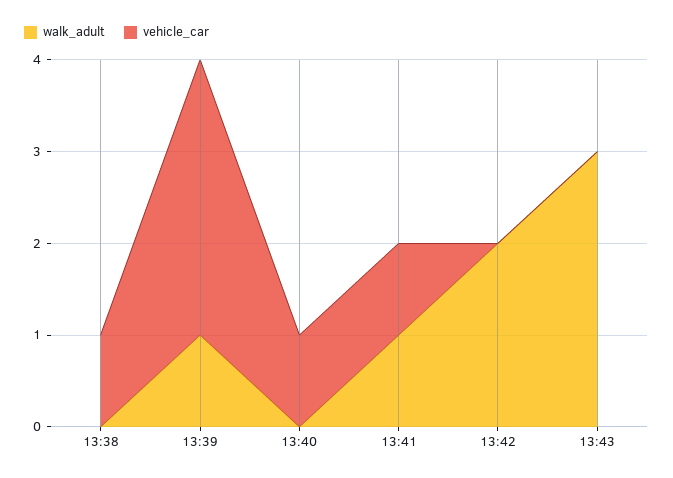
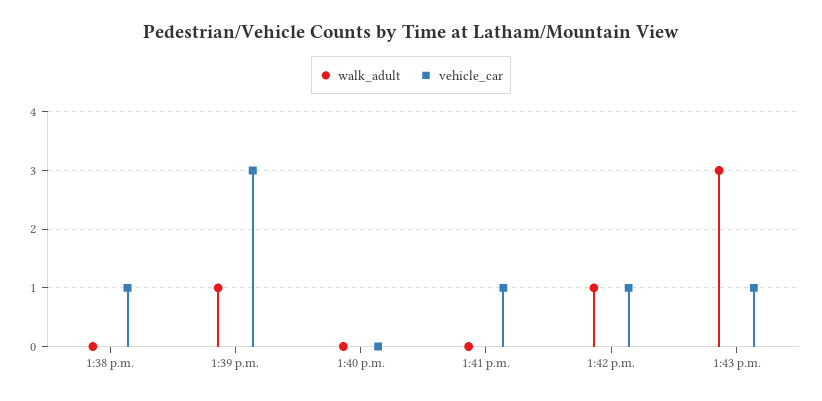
vehicle_car, 13:40: 1 -> 0
walk_adult, 13:41: 1 -> 0
walk_adult, 13:42: 2 -> 1
vehicle_car, 13:42: 0 -> 1
vehicle_car, 13:43: 0 -> 1

